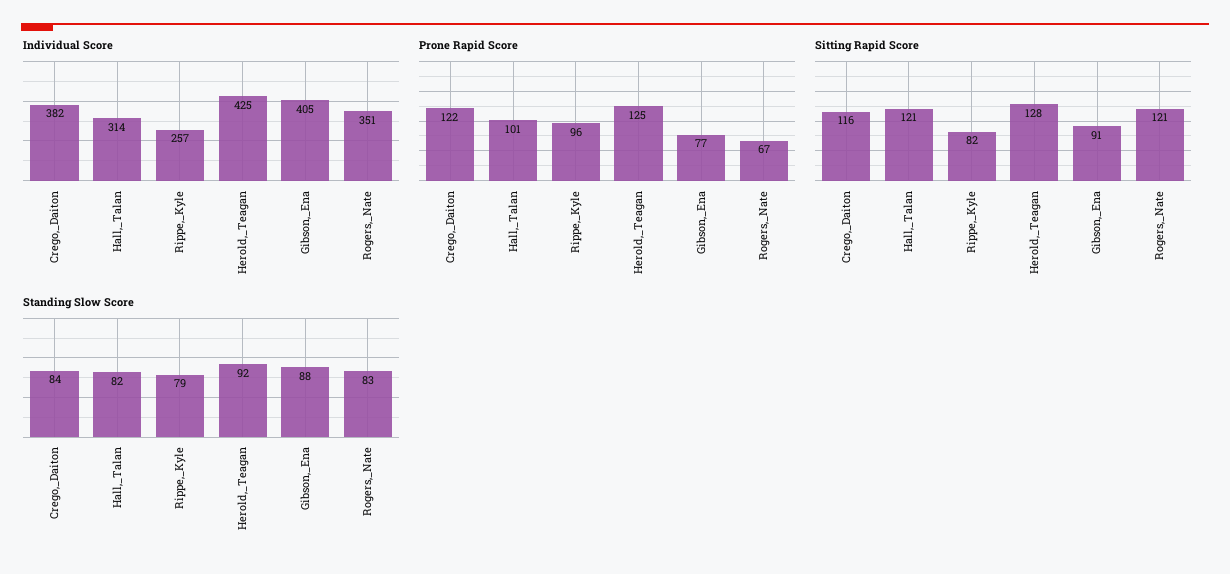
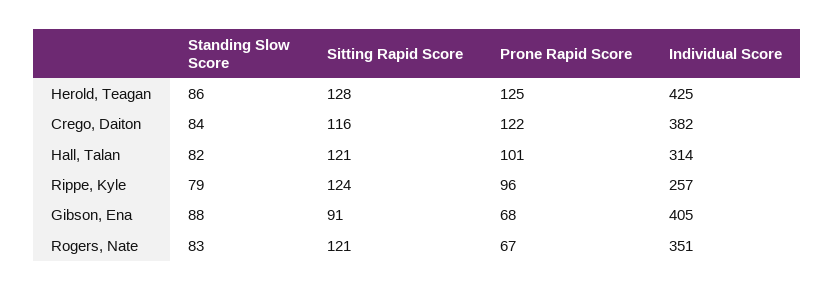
Prone Rapid Score, Gibson,_Ena: 77 -> 68
Sitting Rapid Score, Rippe,_Kyle: 82 -> 124
Standing Slow Score, Herold,_Teagan: 92 -> 86

